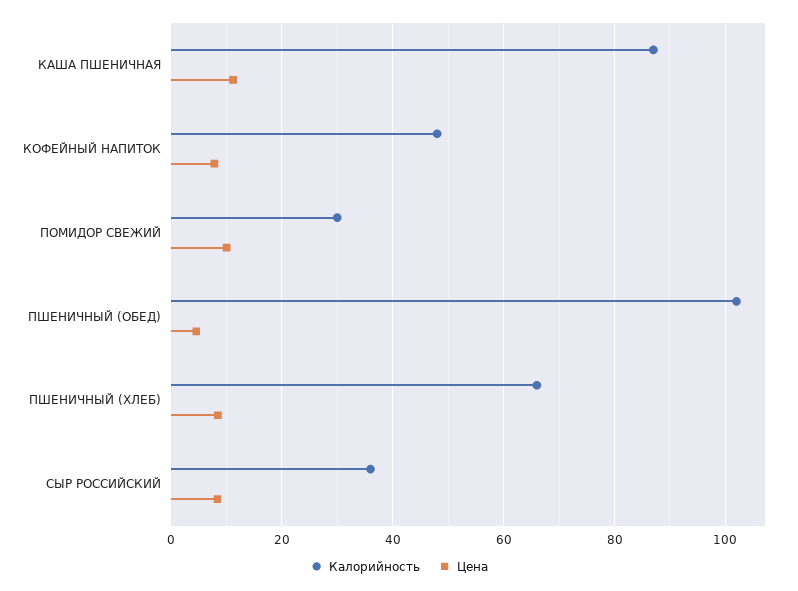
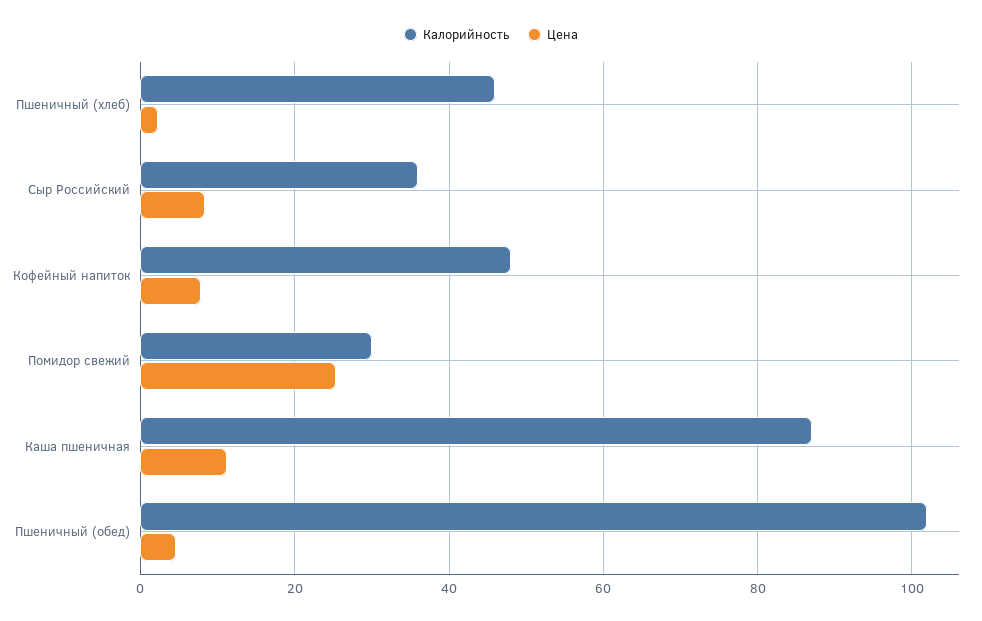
Цена, ПОМИДОР СВЕЖИЙ: 10 -> 26
Калорийность, ПШЕНИЧНЫЙ (ХЛЕБ): 66 -> 46
Цена, ПШЕНИЧНЫЙ (ХЛЕБ): 8 -> 2

